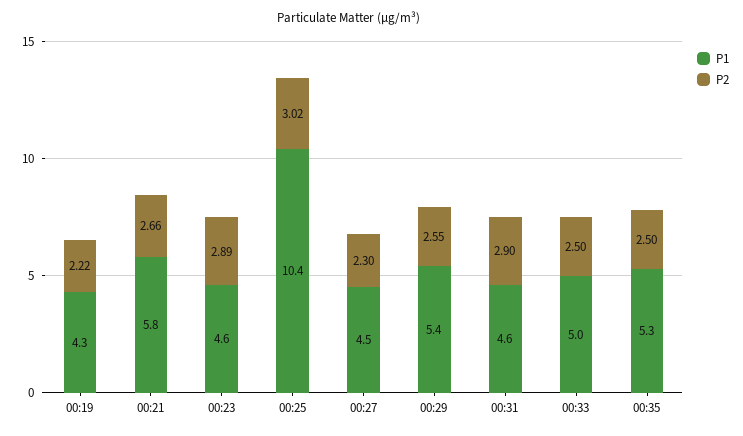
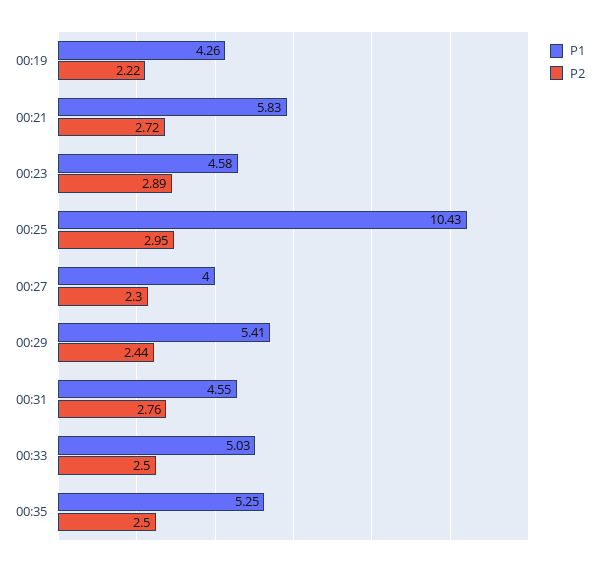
P2, 00:21: 2.66 -> 2.72
P2, 00:25: 3.02 -> 2.95
P1, 00:27: 4.5 -> 4
P2, 00:29: 2.55 -> 2.44
P2, 00:31: 2.9 -> 2.76

